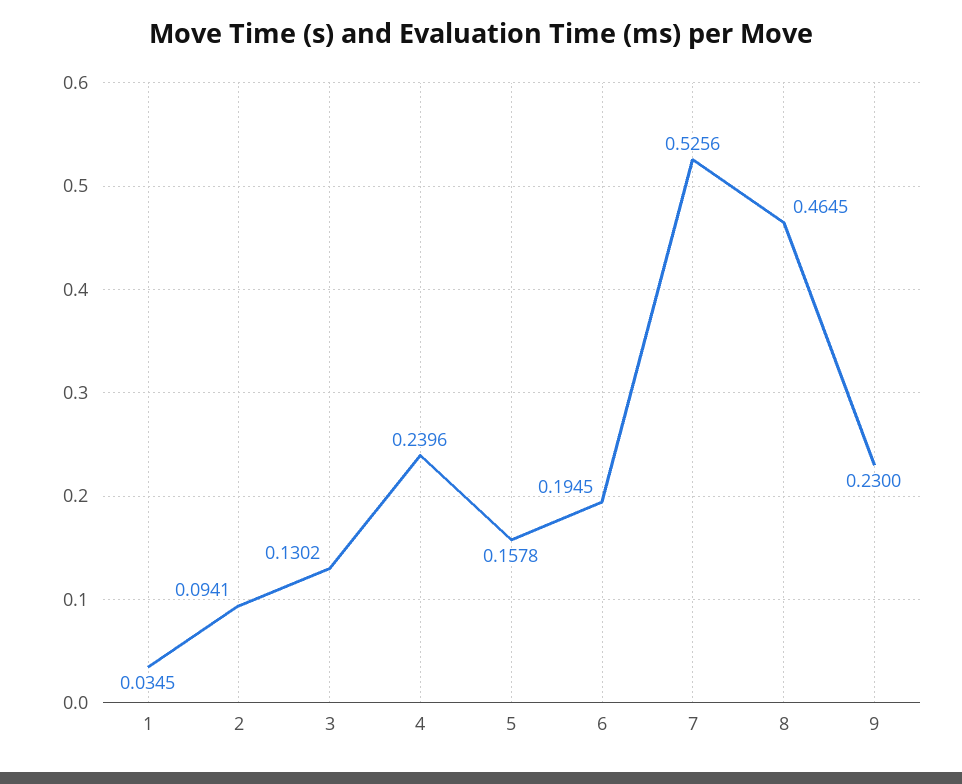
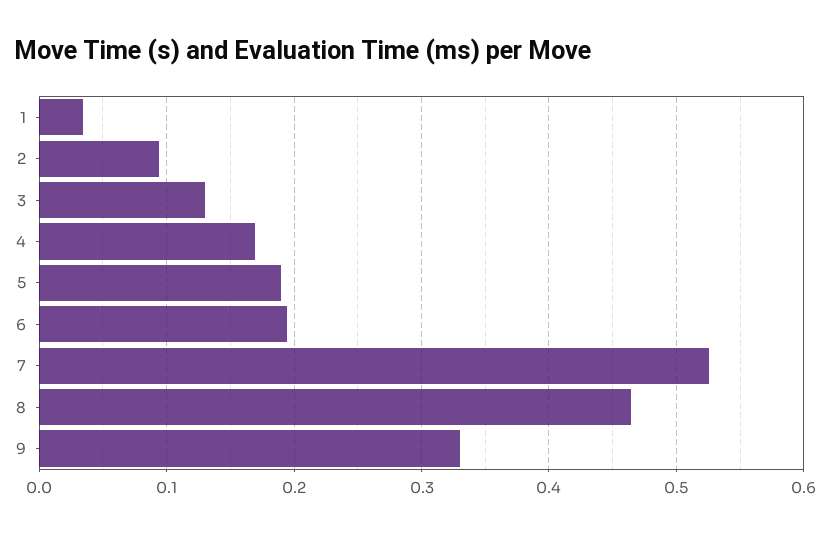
4: 0.2396 -> 0.17
5: 0.1578 -> 0.19
9: 0.23 -> 0.33

